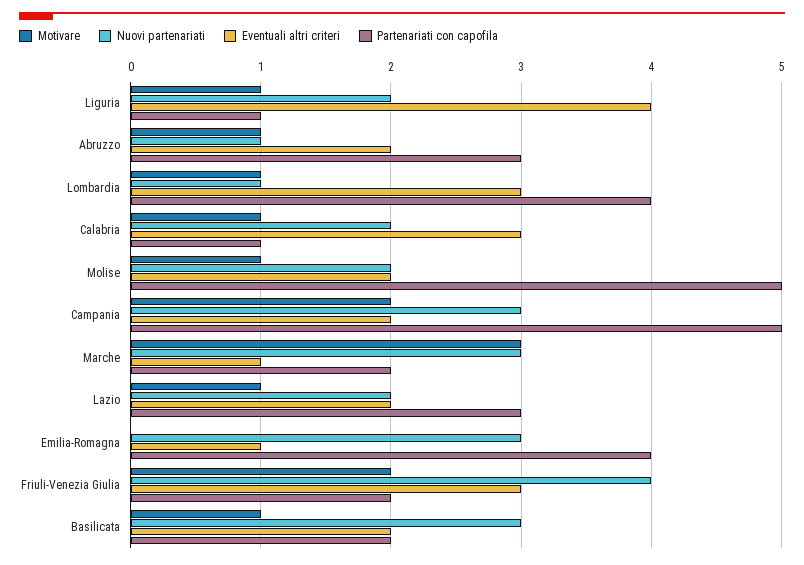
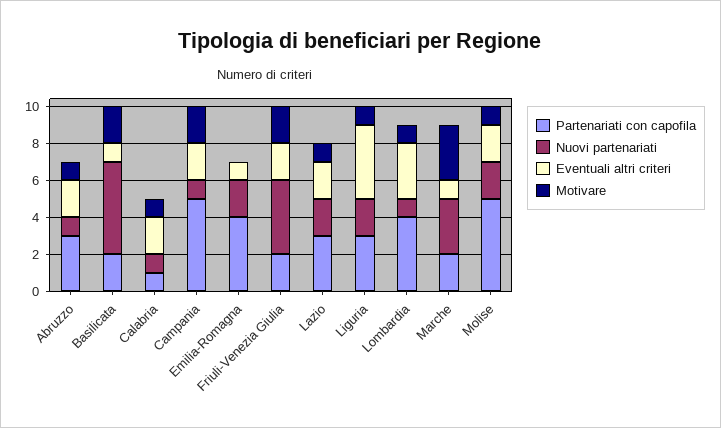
Partenariati con capofila, Liguria: 1 -> 3
Nuovi partenariati, Calabria: 2 -> 1
Eventuali altri criteri, Calabria: 3 -> 2
Nuovi partenariati, Campania: 3 -> 1
Nuovi partenariati, Emilia-Romagna: 3 -> 2
Eventuali altri criteri, Friuli-Venezia Giulia: 3 -> 2
Motivare, Basilicata: 1 -> 2
Nuovi partenariati, Basilicata: 3 -> 5
Eventuali altri criteri, Basilicata: 2 -> 1

